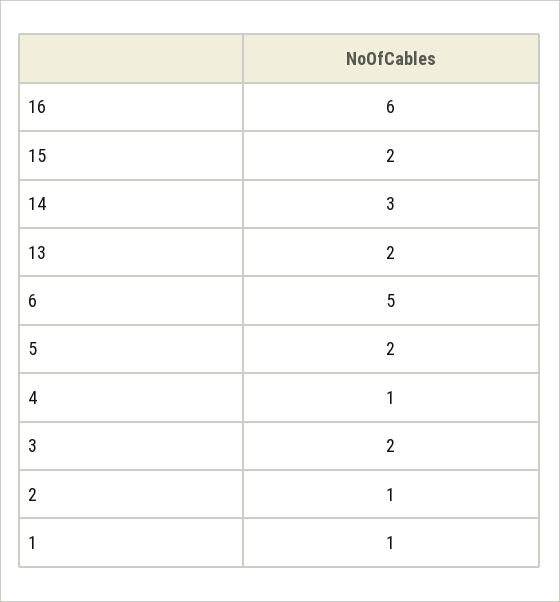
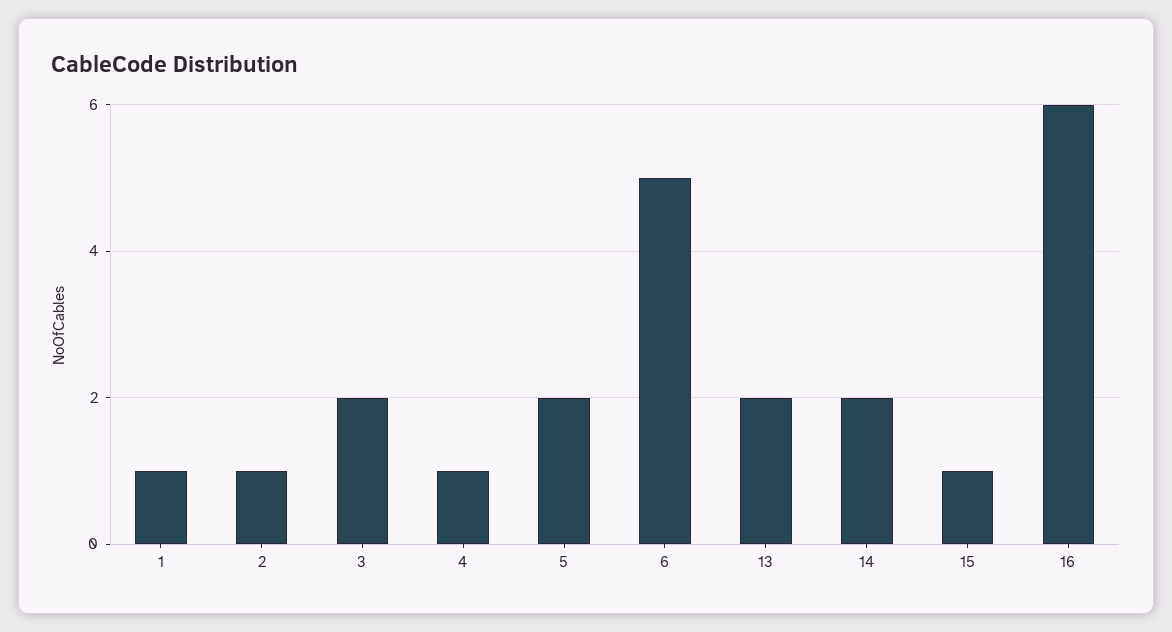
15: 2 -> 1
14: 3 -> 2

